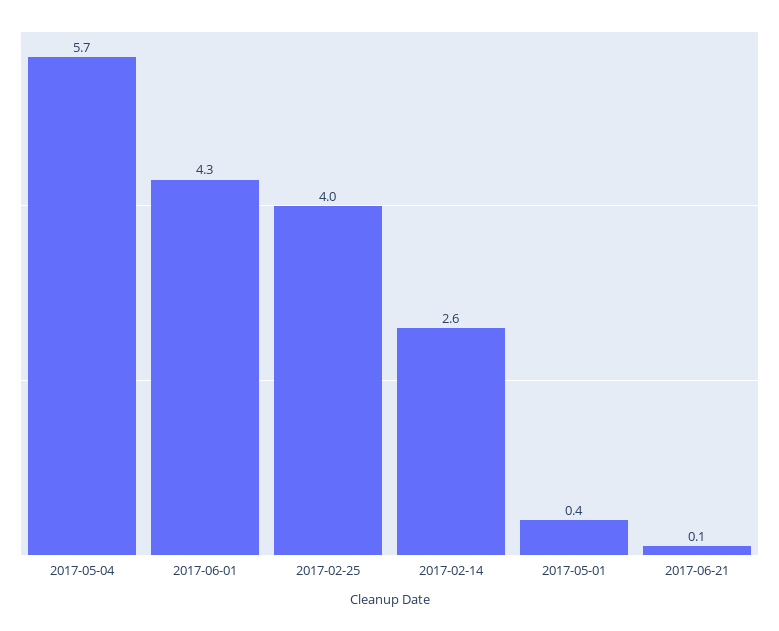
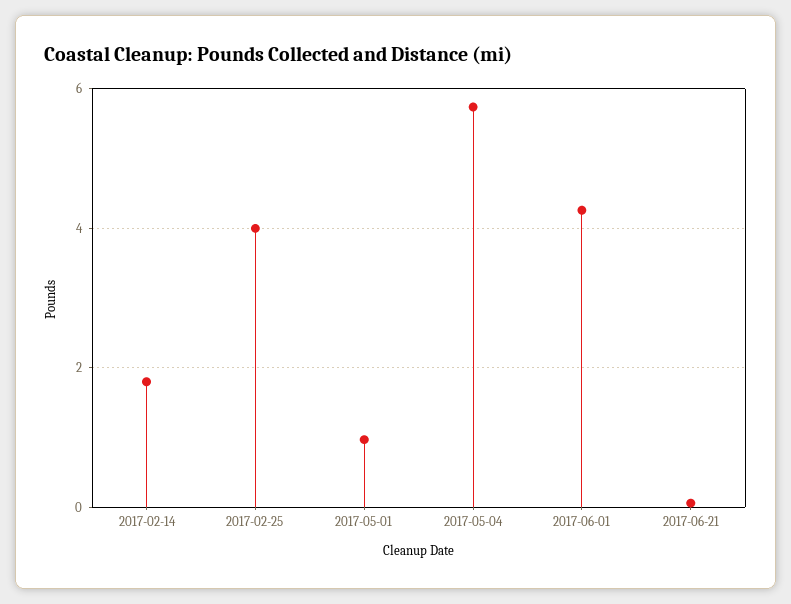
2017-02-14: 2.6 -> 1.8
2017-05-01: 0.4 -> 1

